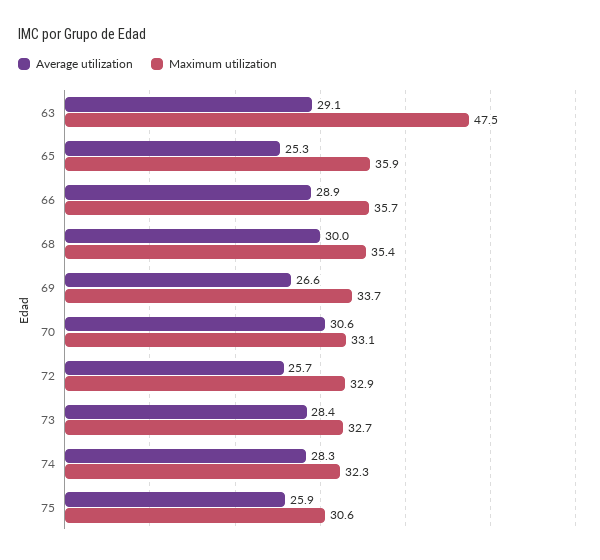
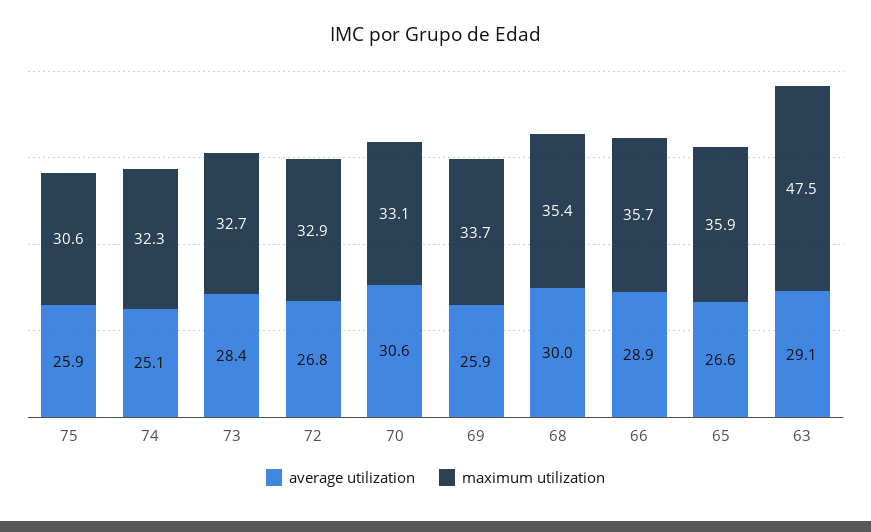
Average utilization, 65: 25.3 -> 26.6
Average utilization, 69: 26.6 -> 25.9
Average utilization, 72: 25.7 -> 26.8
Average utilization, 74: 28.3 -> 25.1

